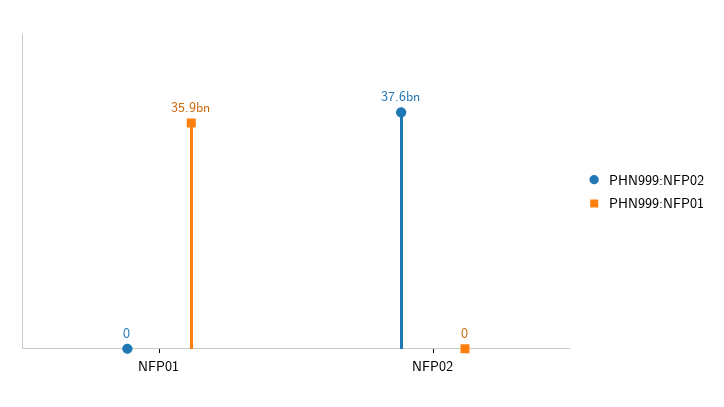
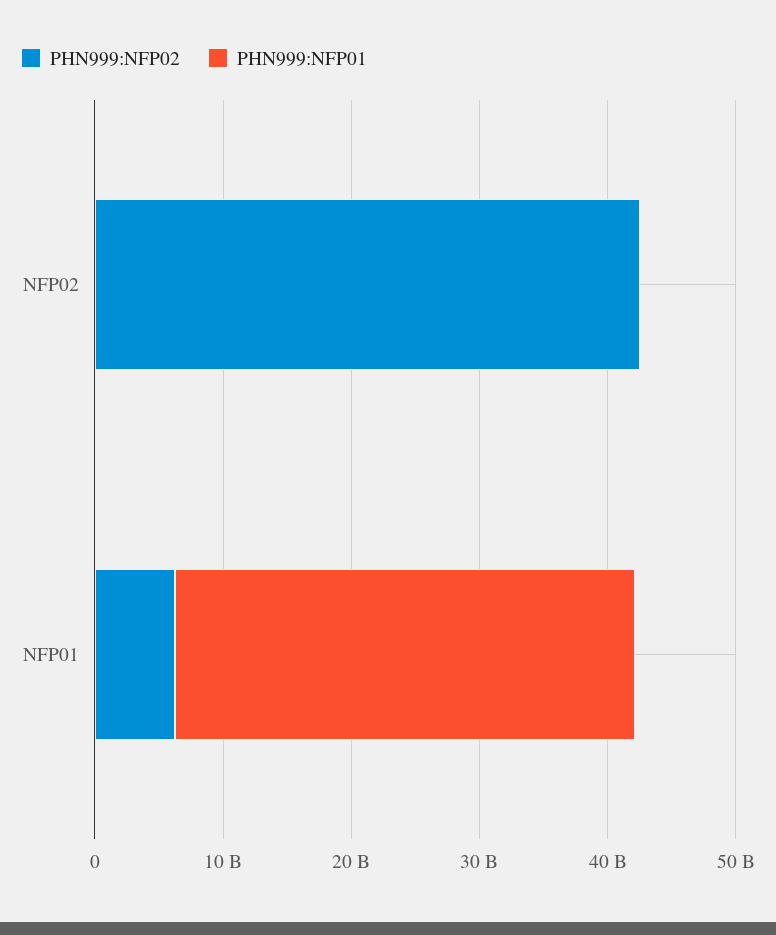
PHN999:NFP02, NFP01: 0 -> 6000000000
PHN999:NFP02, NFP02: 37600000000 -> 42000000000

